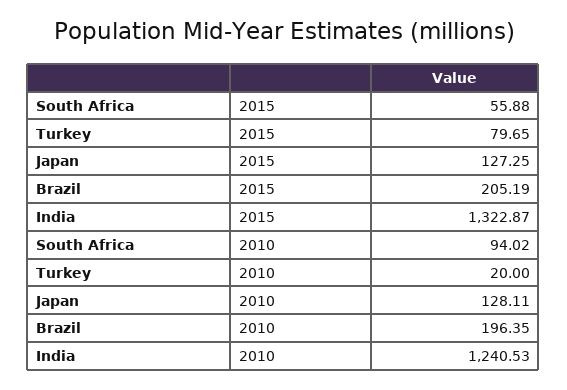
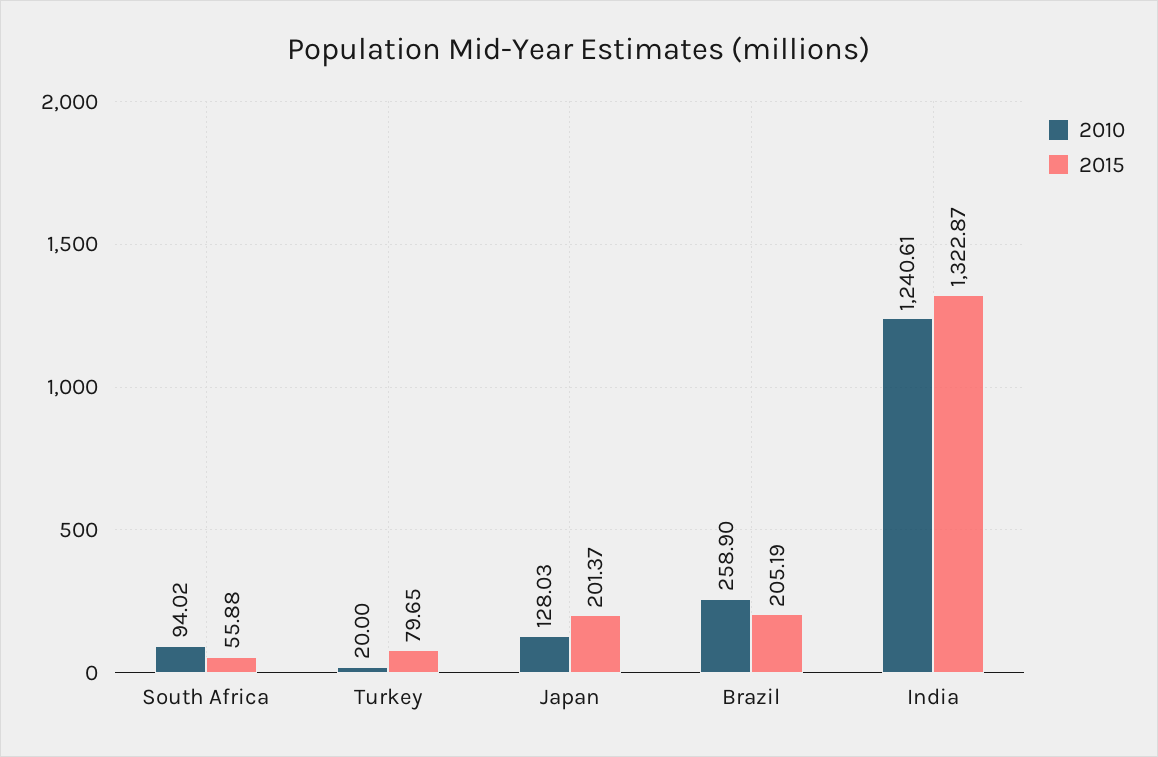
2015, Japan: 127.25 -> 201.37
2010, Japan: 128.11 -> 128.03
2010, Brazil: 196.35 -> 258.9
2010, India: 1240.53 -> 1240.61

